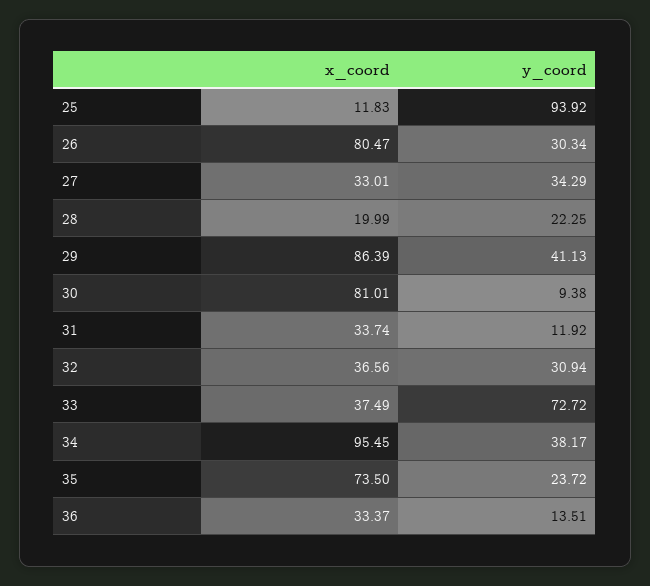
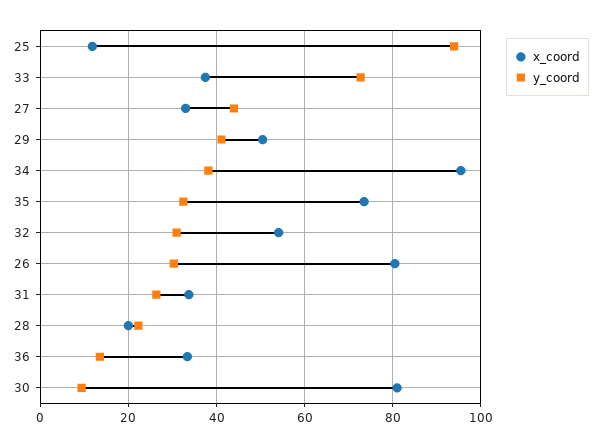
y_coord, 27: 34.29 -> 44
x_coord, 29: 86.39 -> 50
y_coord, 31: 11.92 -> 26
x_coord, 32: 36.56 -> 54
y_coord, 35: 23.72 -> 32

